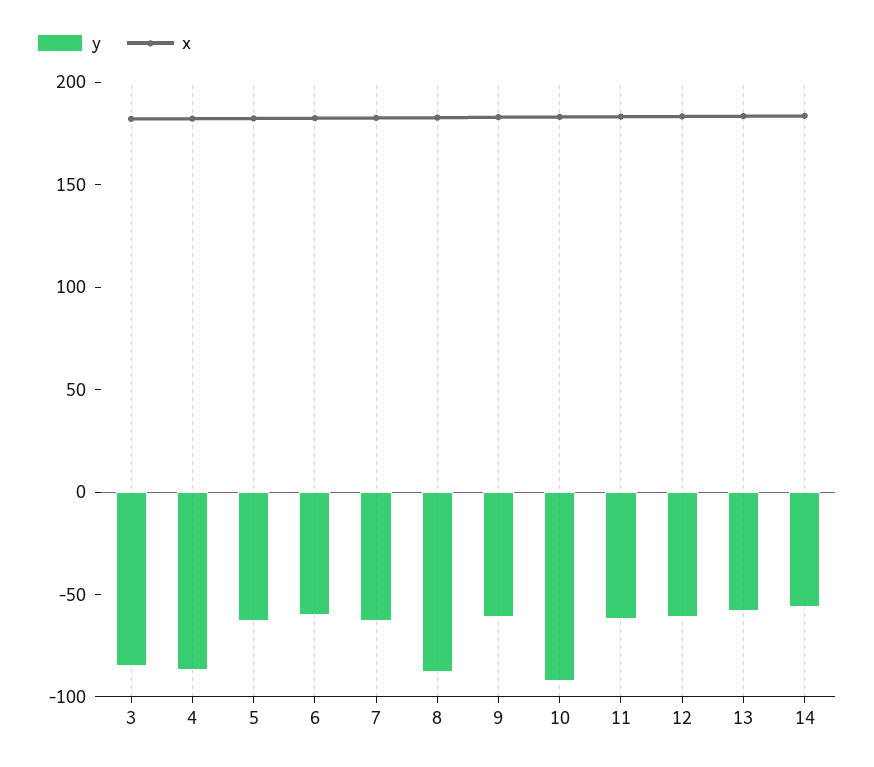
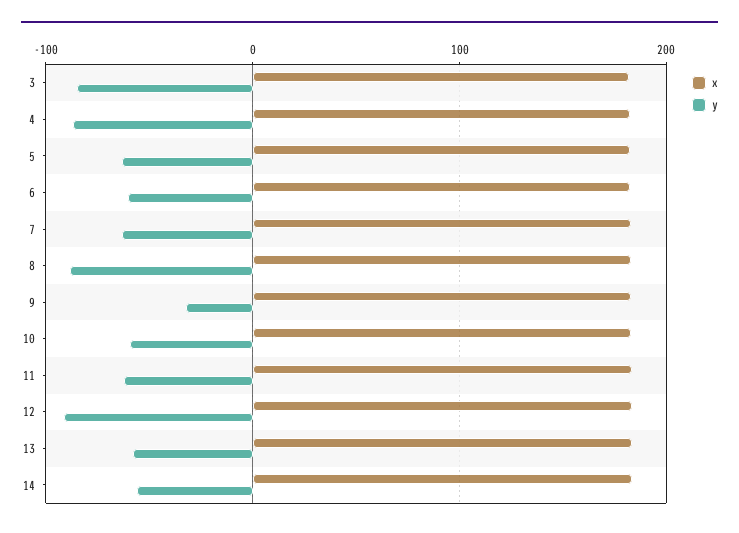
y, 9: -60 -> -30
y, 10: -90 -> -60
y, 12: -60 -> -90

